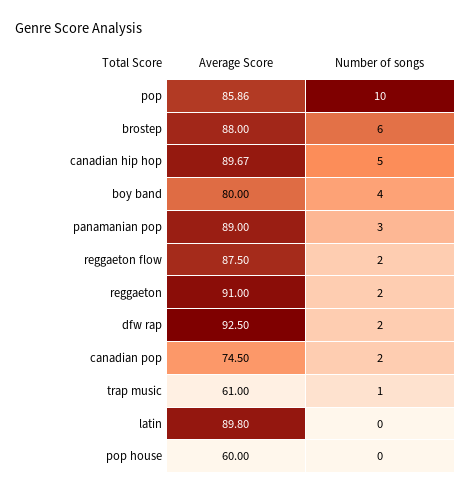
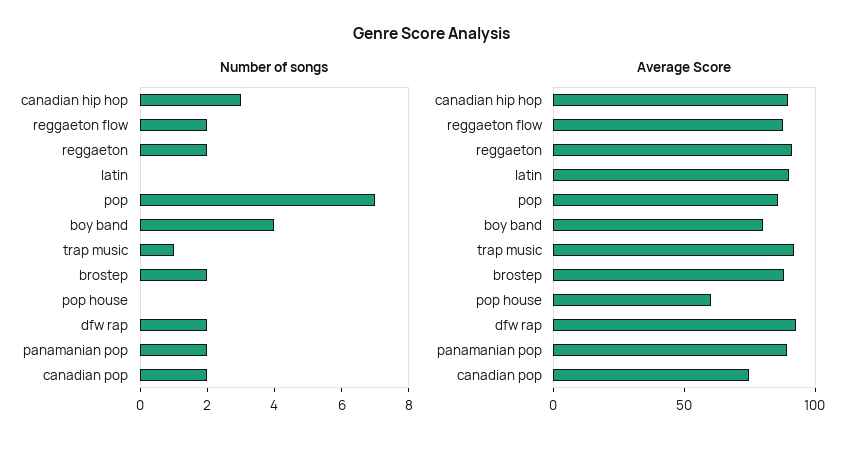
Number of songs, pop: 10 -> 7
Number of songs, brostep: 6 -> 2
Number of songs, canadian hip hop: 5 -> 3
Number of songs, panamanian pop: 3 -> 2
Average Score, trap music: 61 -> 90

